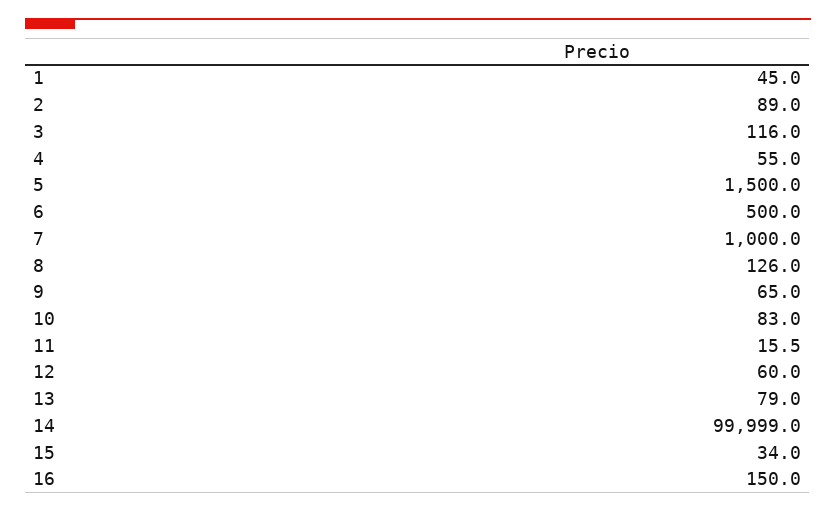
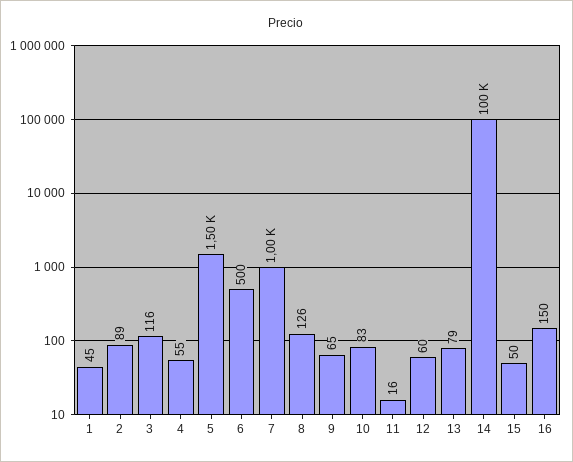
15: 34 -> 50

